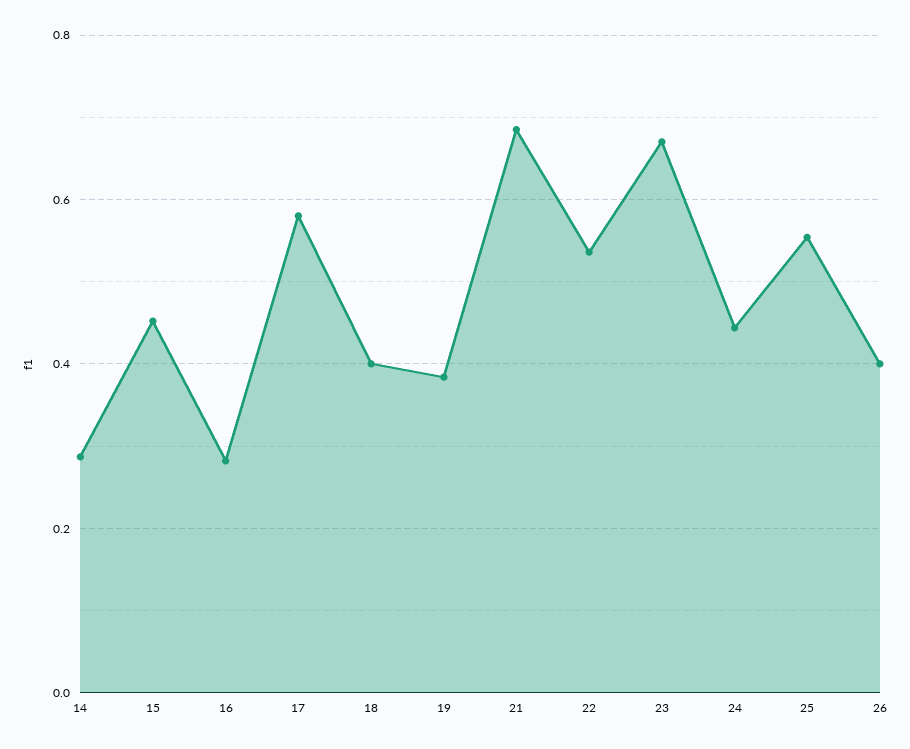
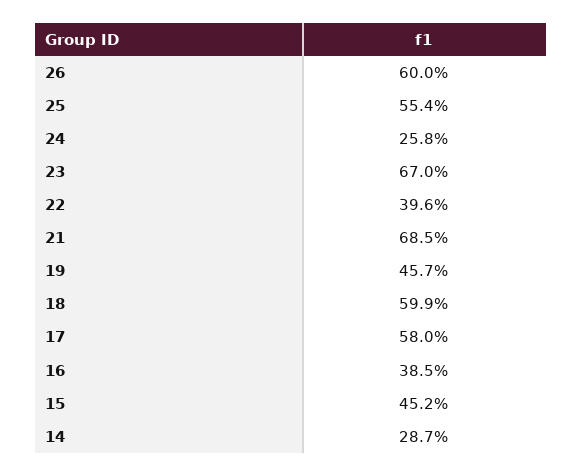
16: 0.28 -> 0.385
18: 0.4 -> 0.599
19: 0.38 -> 0.457
22: 0.54 -> 0.396
24: 0.44 -> 0.258
26: 0.4 -> 0.6

